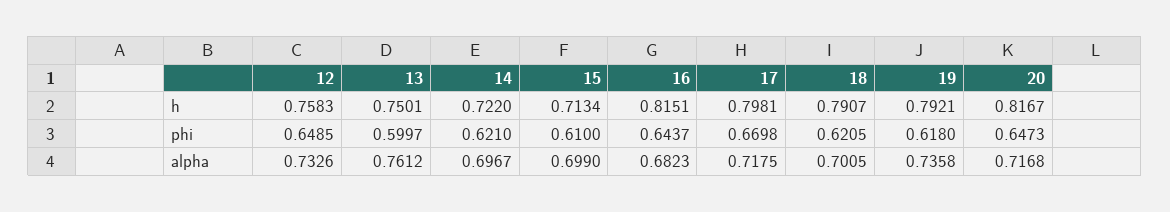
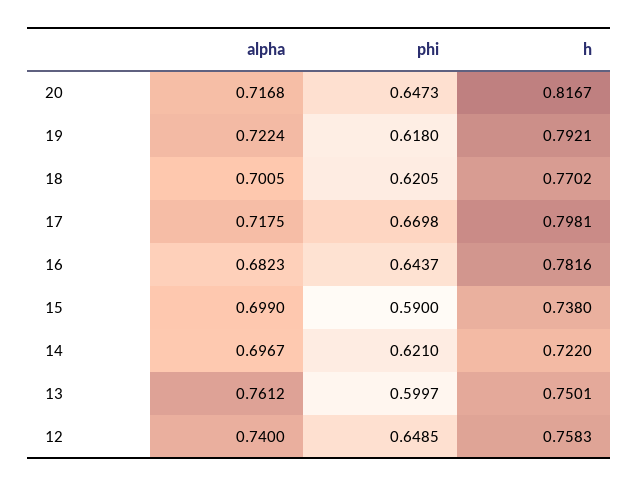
15, h: 0.7134 -> 0.738
16, h: 0.8151 -> 0.7816
18, h: 0.7907 -> 0.7702
15, phi: 0.61 -> 0.59
12, alpha: 0.7326 -> 0.74
19, alpha: 0.7358 -> 0.7224

